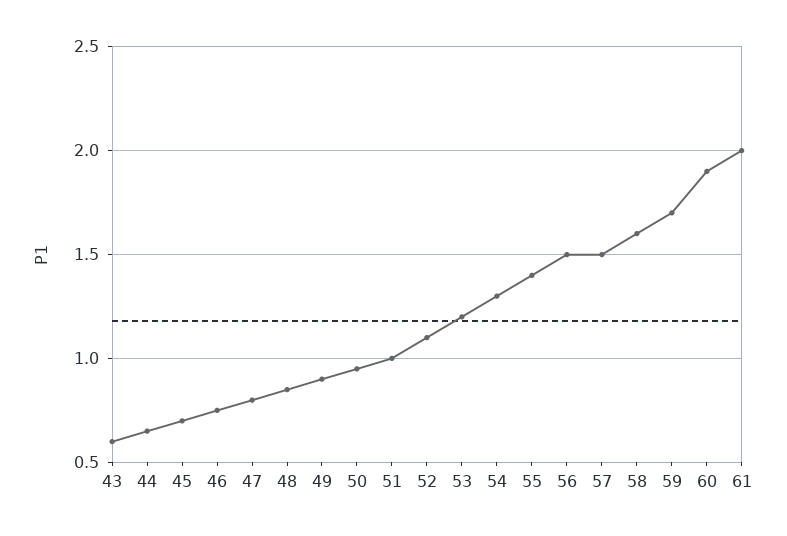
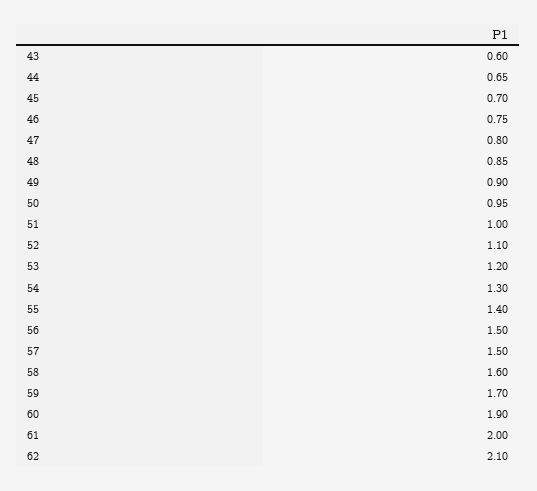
62: none -> 2.1

